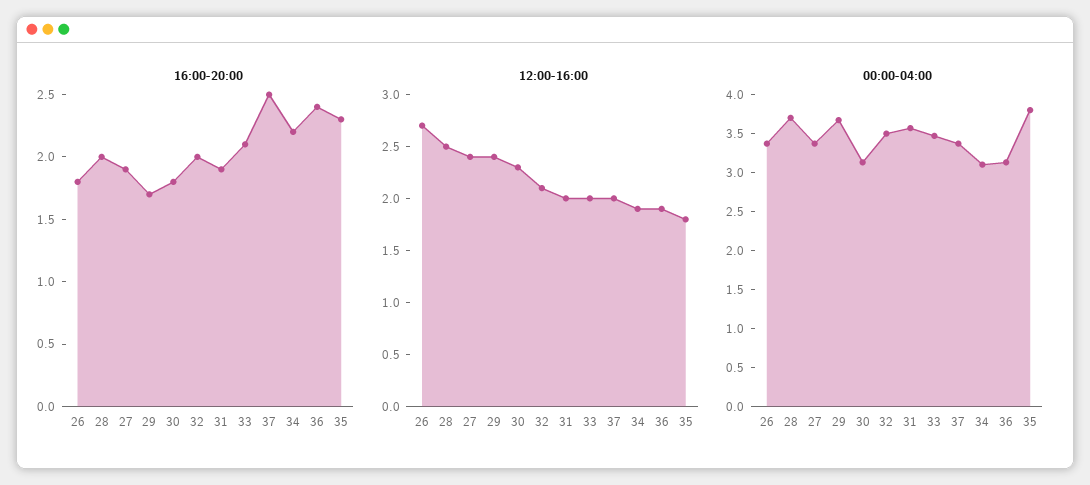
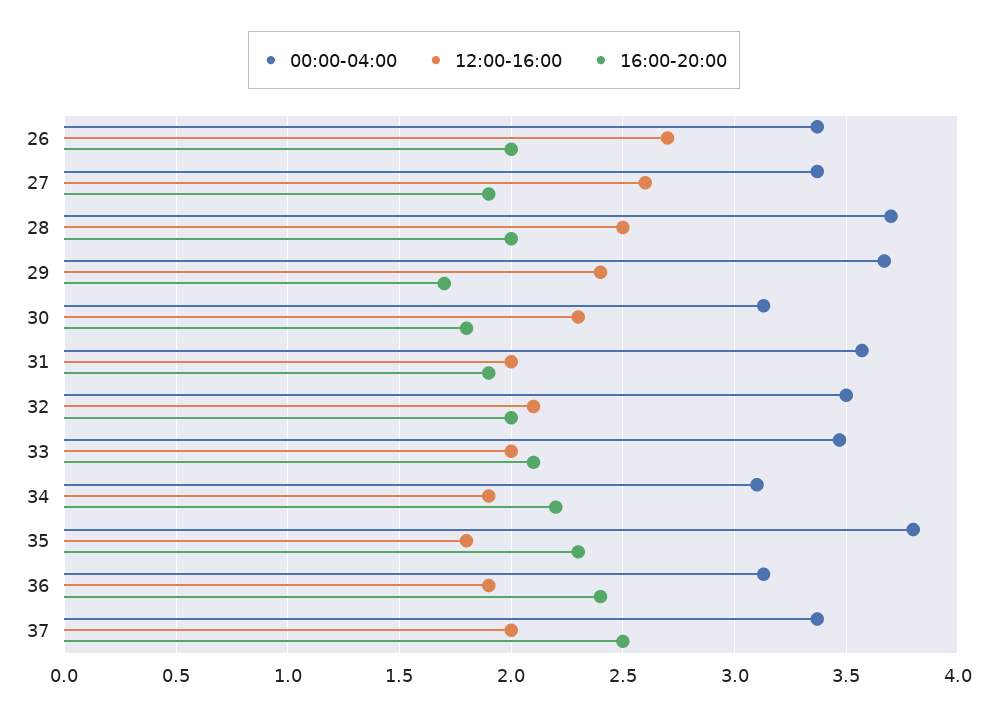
16:00-20:00, 26: 1.8 -> 2
12:00-16:00, 27: 2.4 -> 2.6

